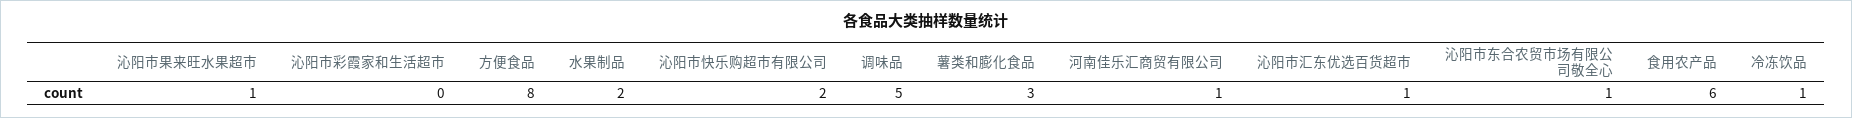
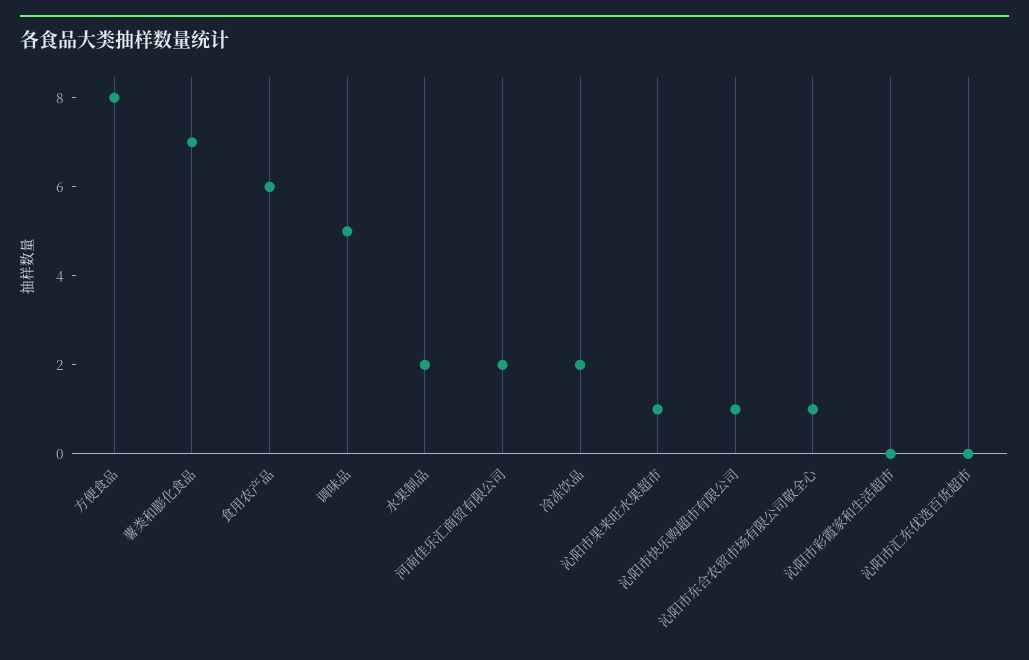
沁阳市快乐购超市有限公司: 2 -> 1
薯类和膨化食品: 3 -> 7
河南佳乐汇商贸有限公司: 1 -> 2
沁阳市汇东优选百货超市: 1 -> 0
冷冻饮品: 1 -> 2

